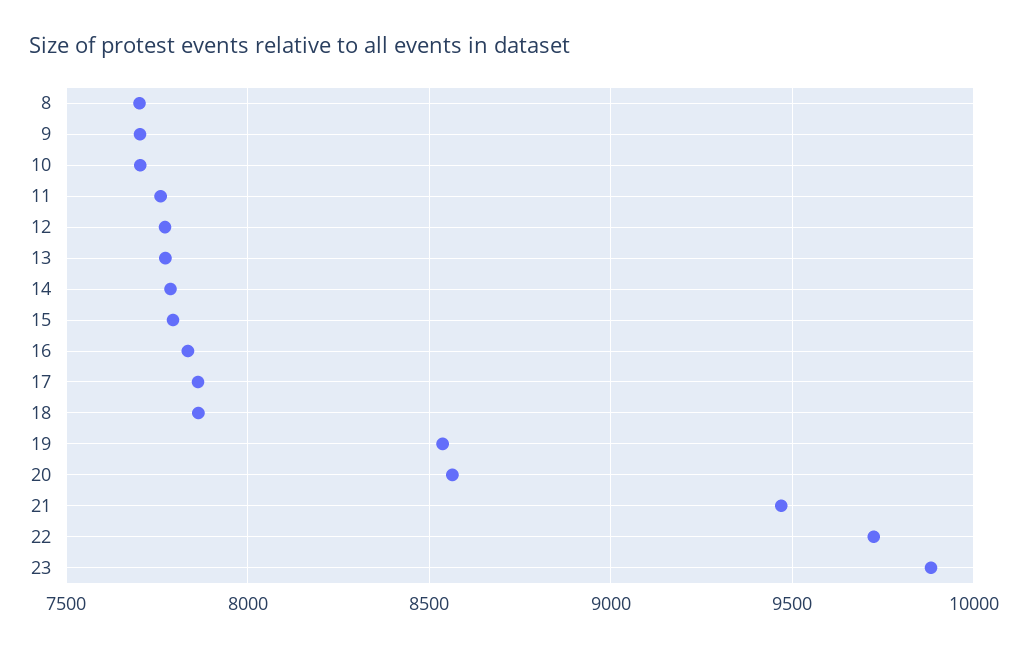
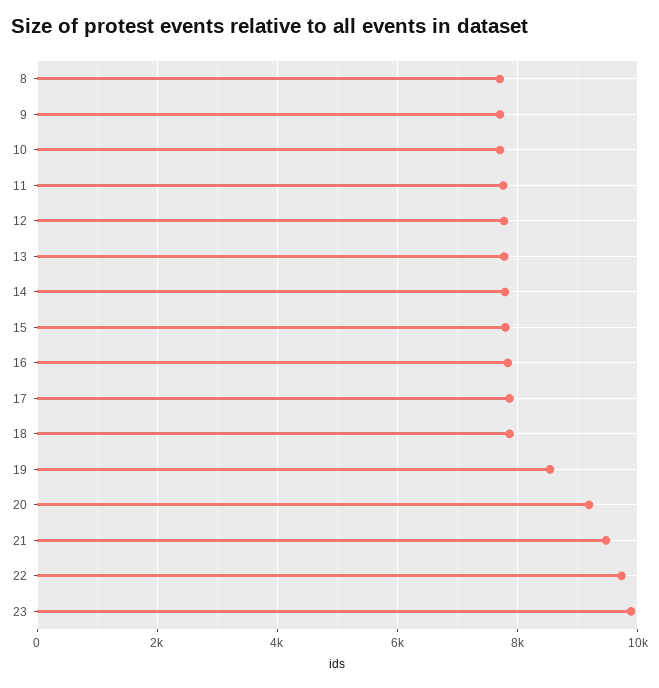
20: 8550 -> 9200

